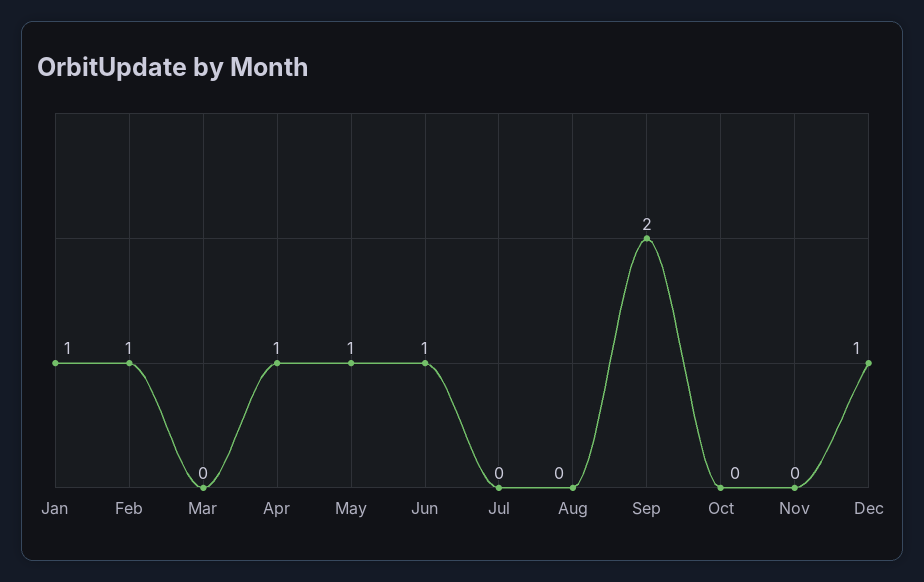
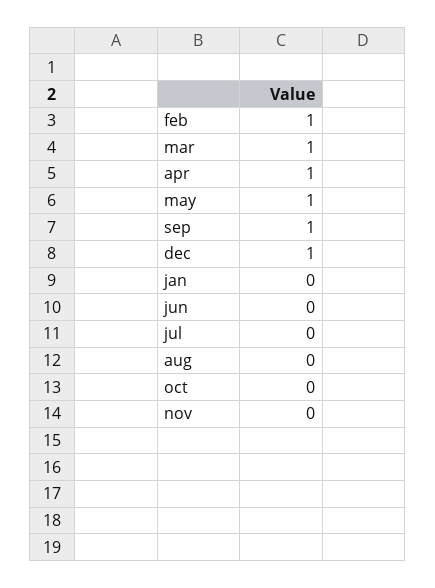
Jan: 1 -> 0
Mar: 0 -> 1
Jun: 1 -> 0
Sep: 2 -> 1

